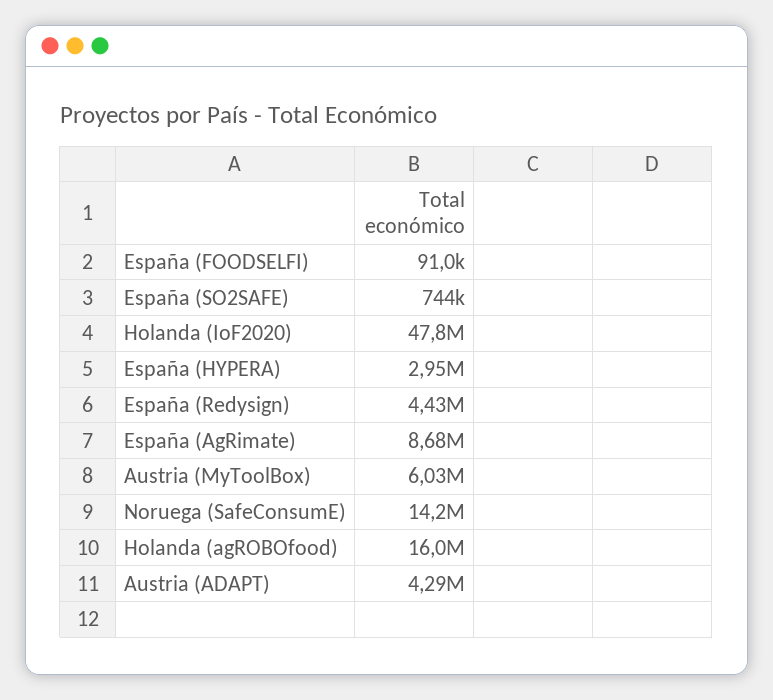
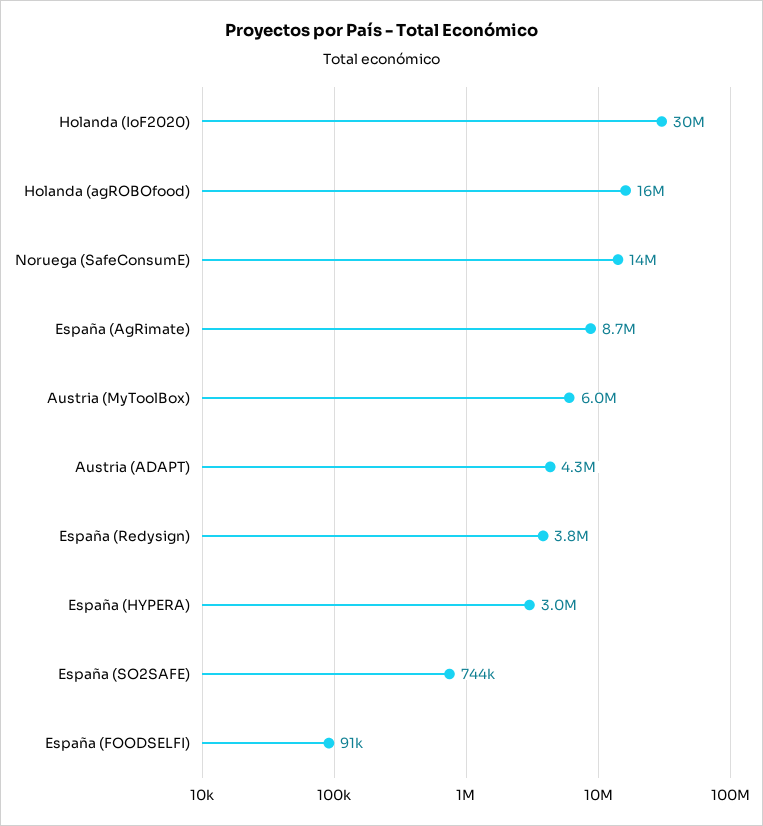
Holanda (IoF2020): 47800000 -> 30000000
España (Redysign): 4430000 -> 3800000

